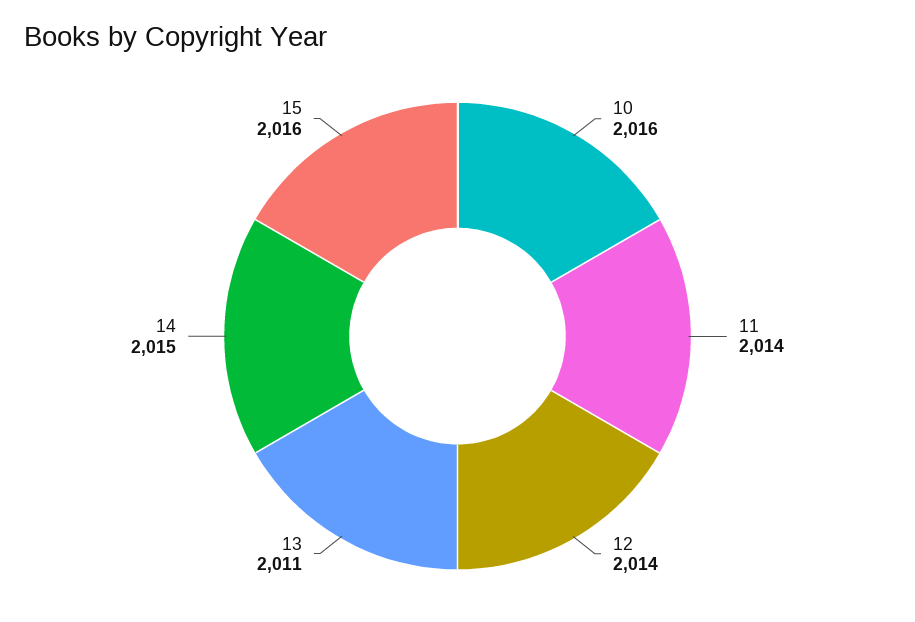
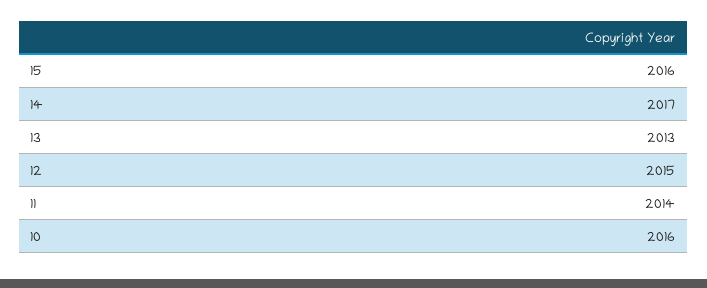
12: 2014 -> 2015
13: 2011 -> 2013
14: 2015 -> 2017

